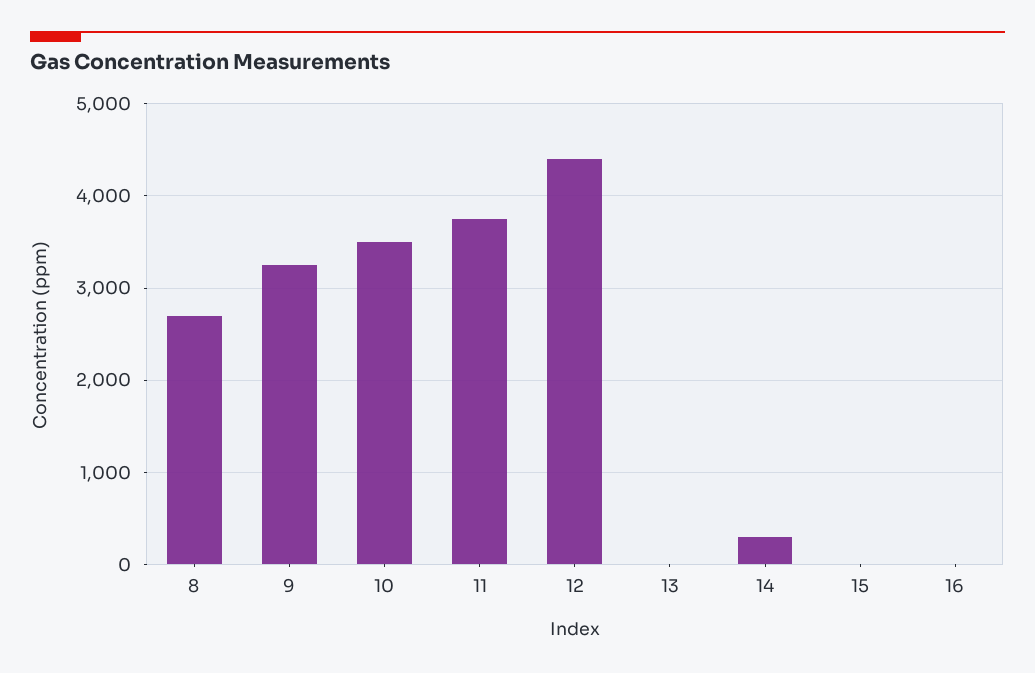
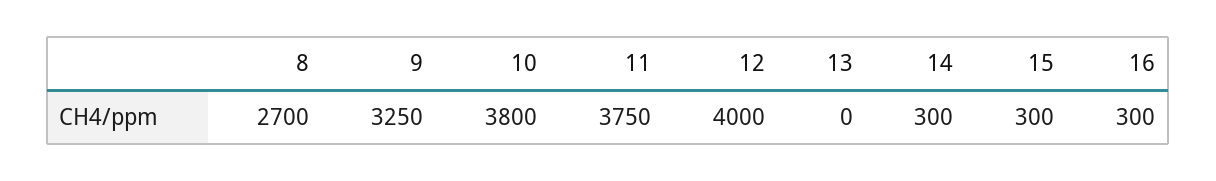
10: 3500 -> 3800
12: 4400 -> 4000
15: 0 -> 300
16: 0 -> 300

